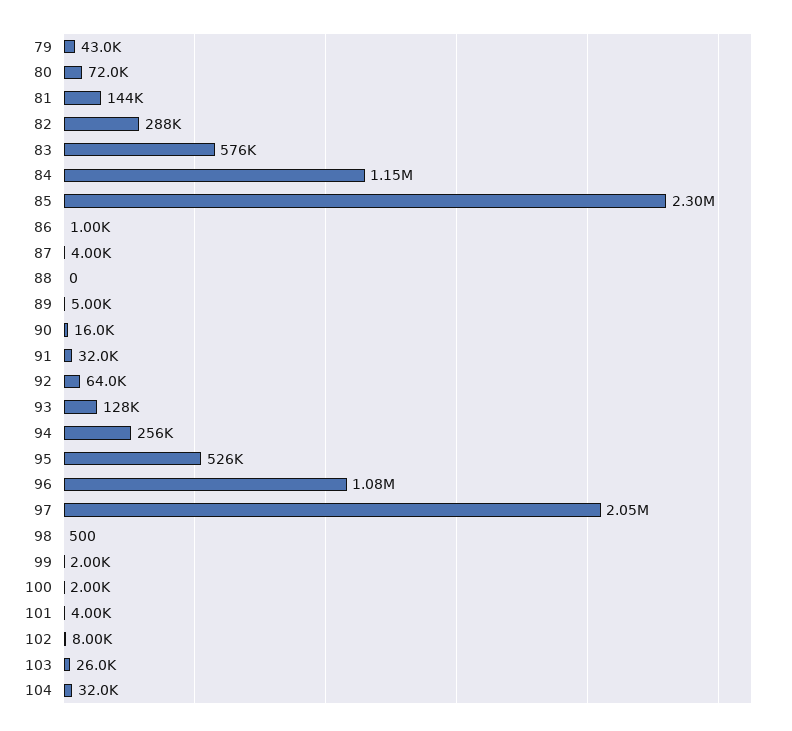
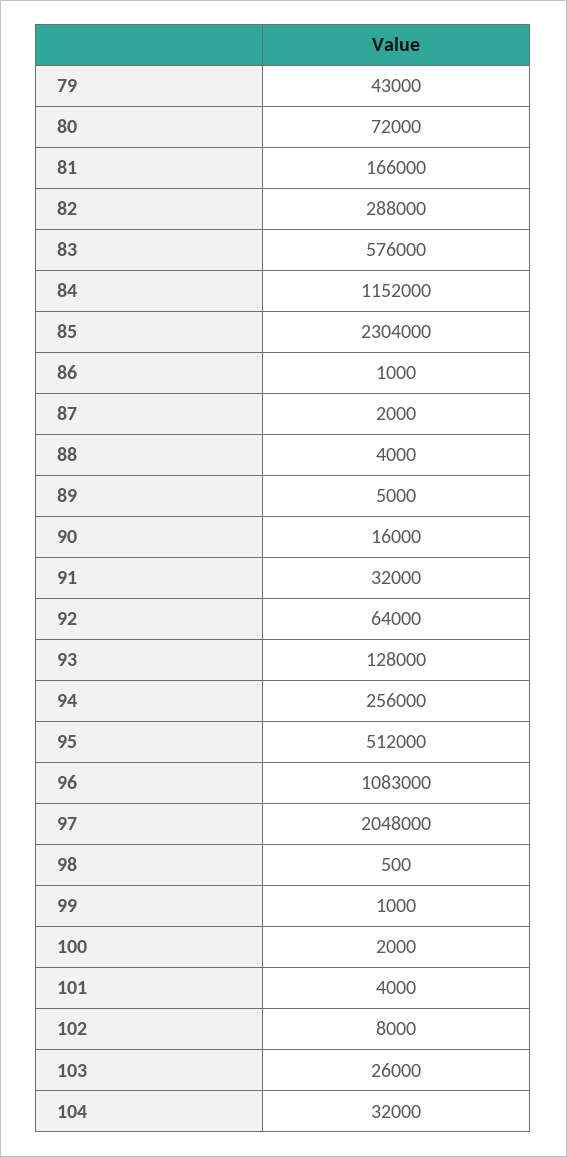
81: 144000 -> 166000
87: 4000 -> 2000
88: 0 -> 4000
95: 526000 -> 512000
99: 2000 -> 1000

